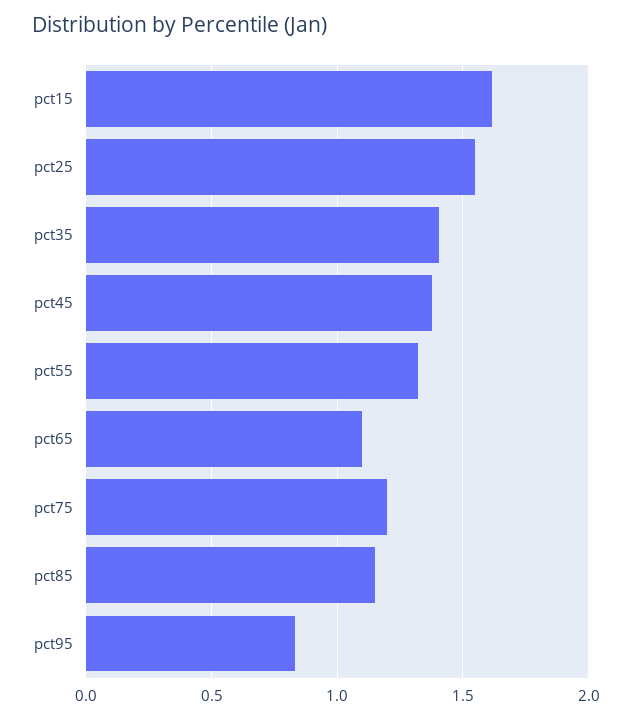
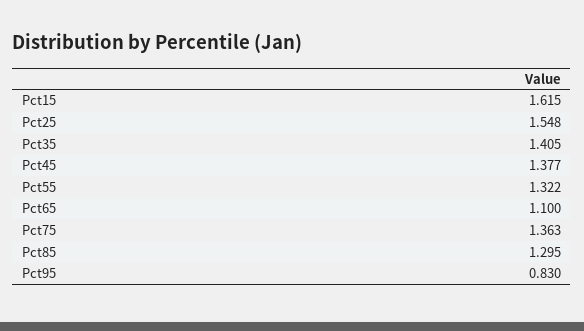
pct75: 1.2 -> 1.363
pct85: 1.15 -> 1.295

